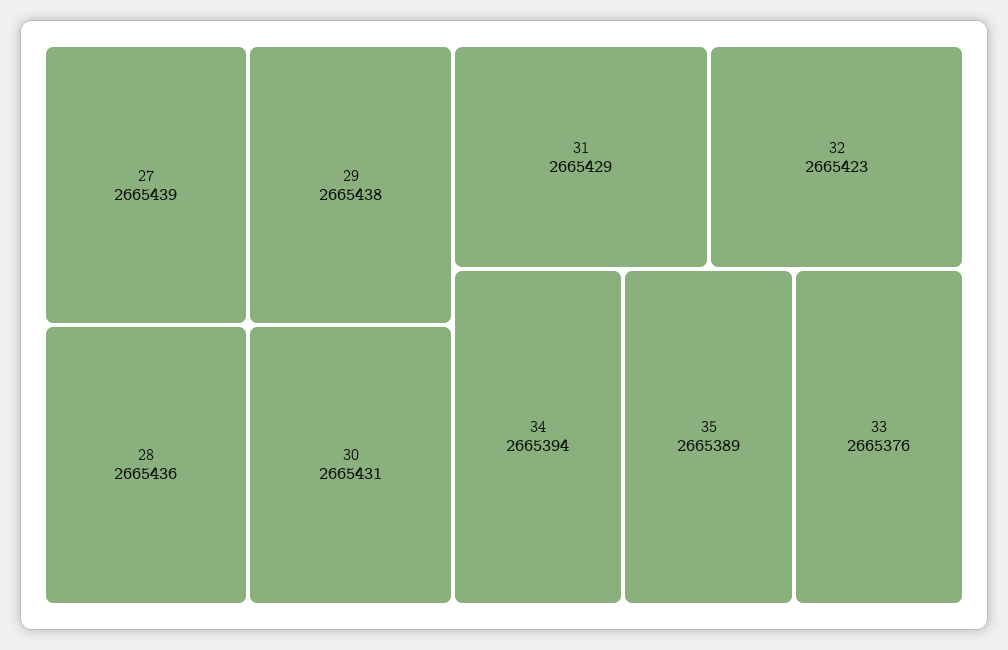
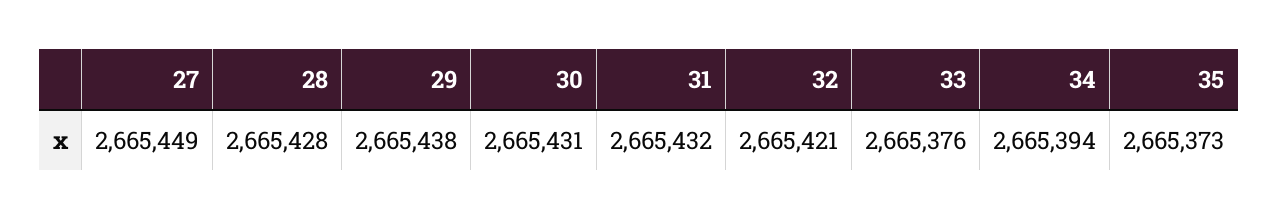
27: 2665439 -> 2665449
28: 2665436 -> 2665428
31: 2665429 -> 2665432
32: 2665423 -> 2665421
35: 2665389 -> 2665373

